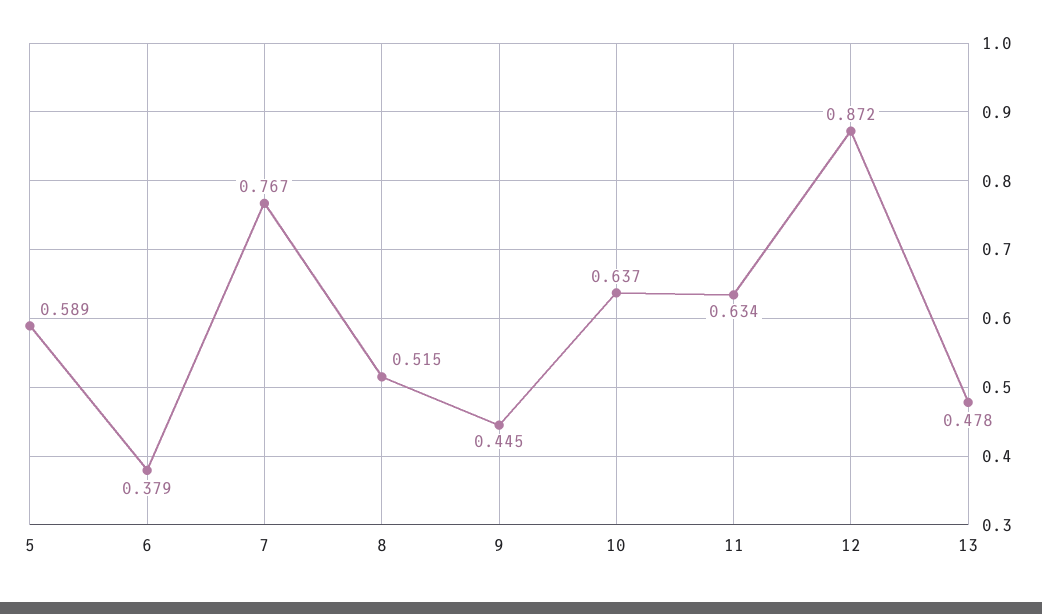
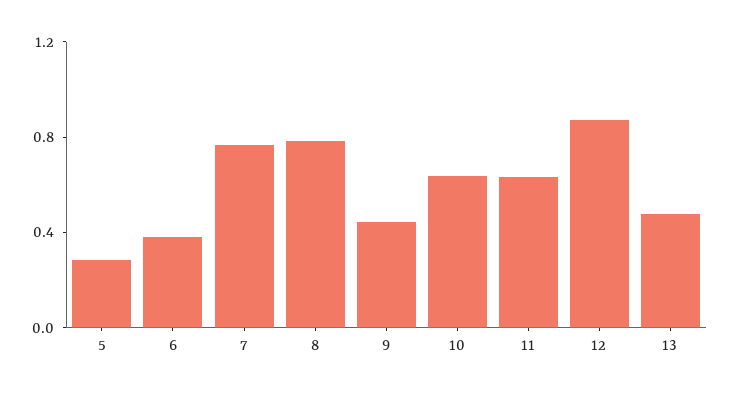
5: 0.589 -> 0.3
8: 0.515 -> 0.8

